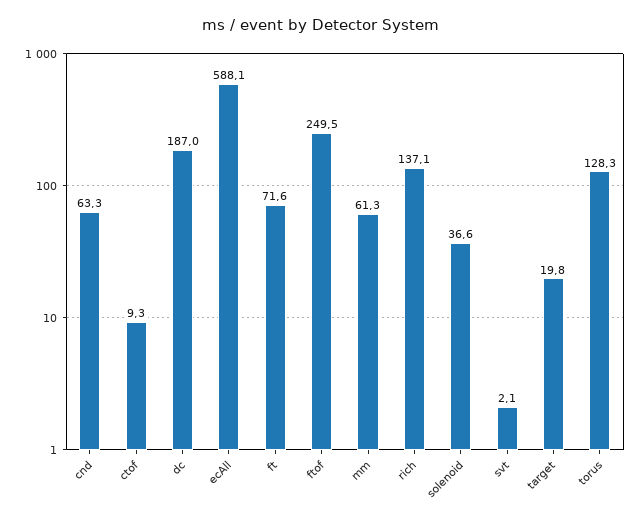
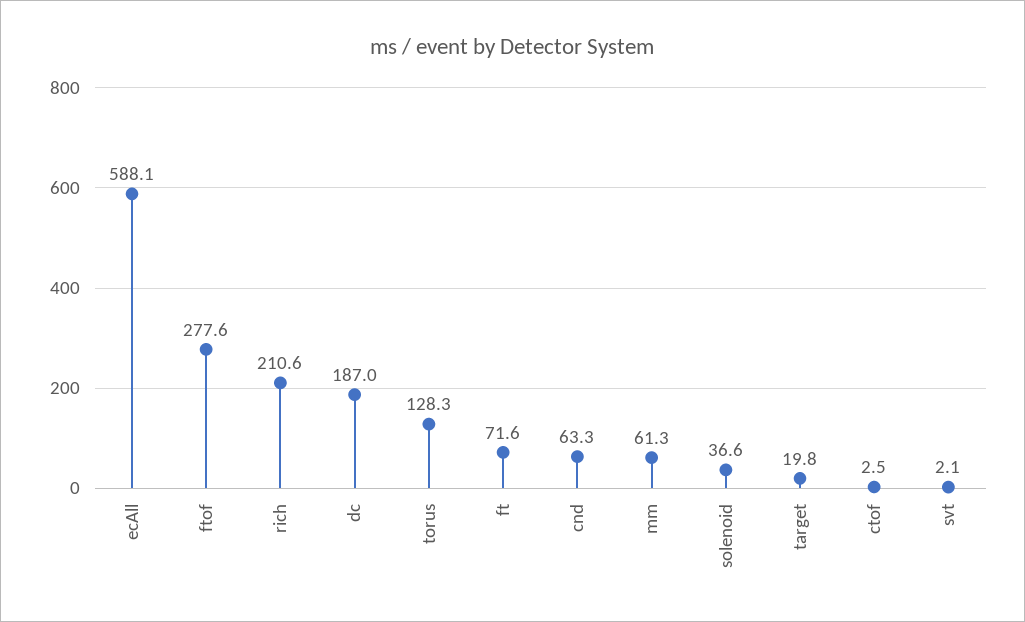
ctof: 9.3 -> 2.5
ftof: 249.5 -> 277.6
rich: 137.1 -> 210.6

